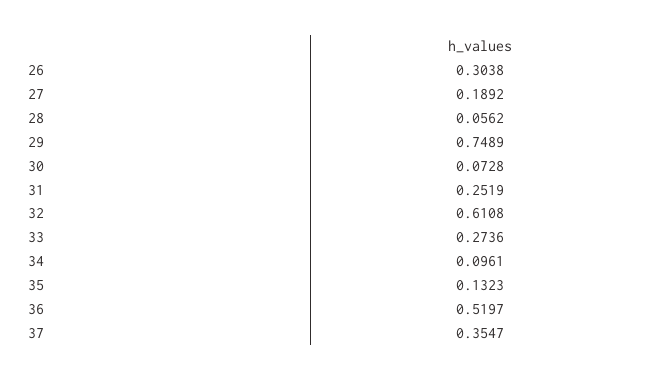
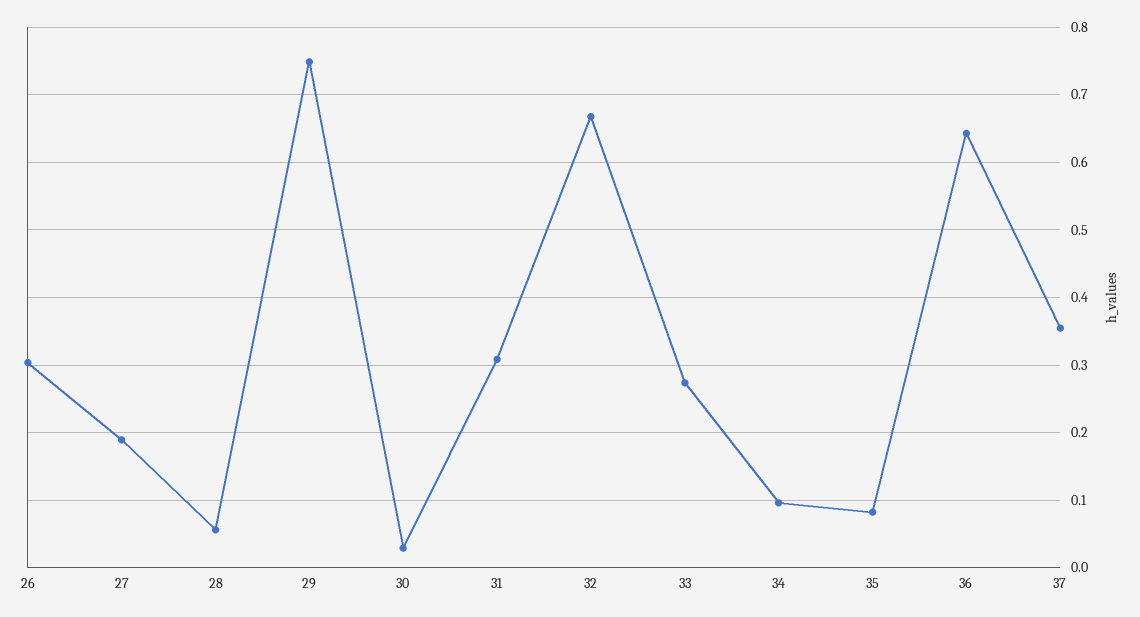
30: 0.0728 -> 0.03
31: 0.2519 -> 0.31
32: 0.6108 -> 0.67
35: 0.1323 -> 0.08
36: 0.5197 -> 0.64

